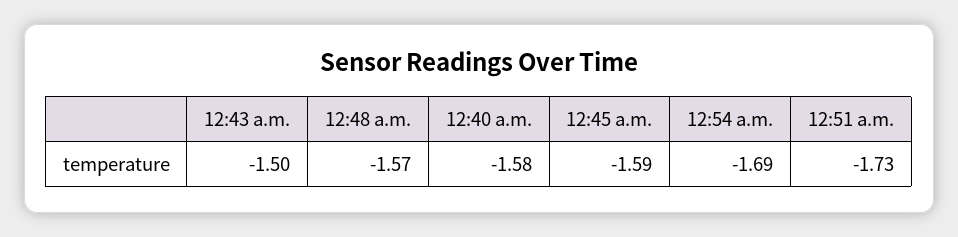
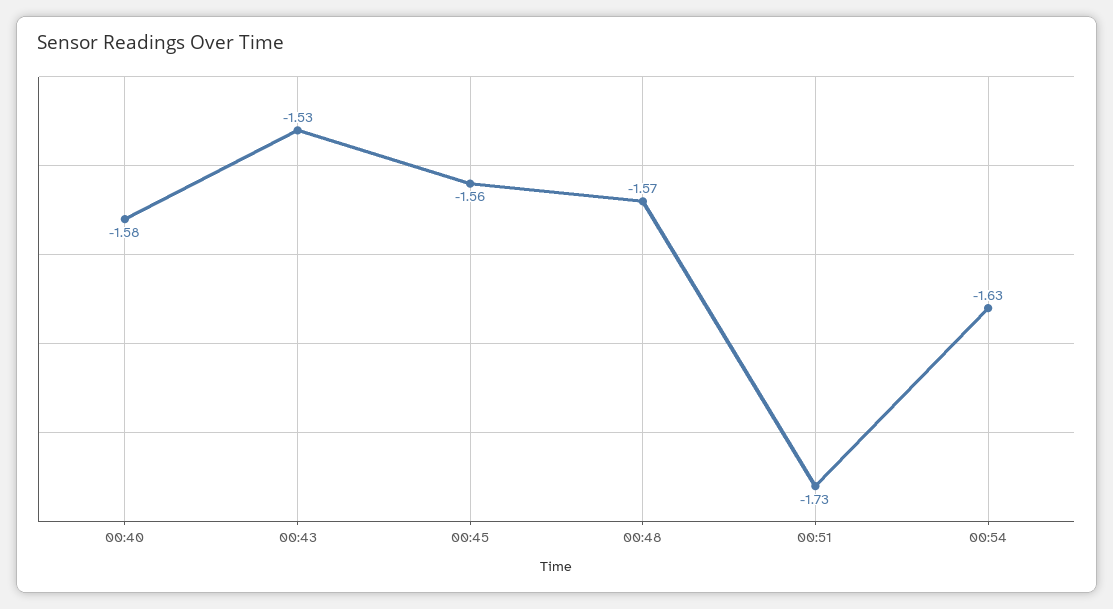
12:43 a.m.: -1.5 -> -1.53
12:45 a.m.: -1.59 -> -1.56
12:54 a.m.: -1.69 -> -1.63

